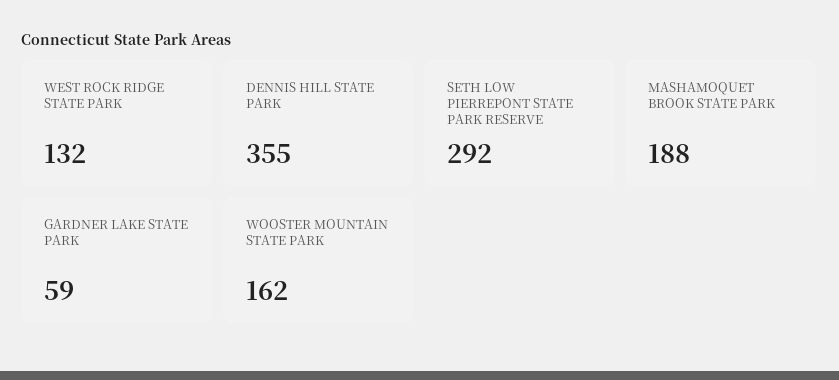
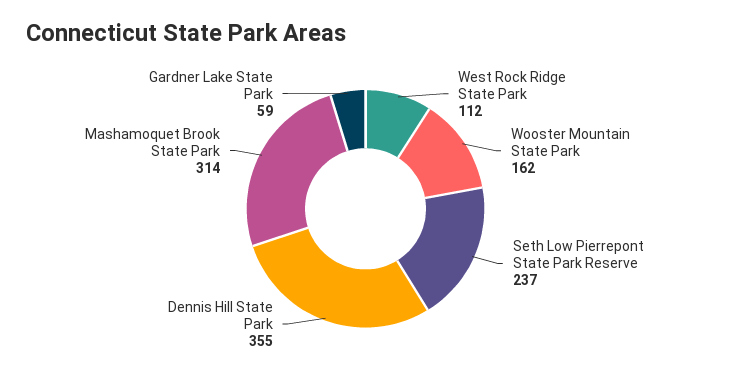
WEST ROCK RIDGE STATE PARK: 132 -> 112
SETH LOW PIERREPONT STATE PARK RESERVE: 292 -> 237
MASHAMOQUET BROOK STATE PARK: 188 -> 314

